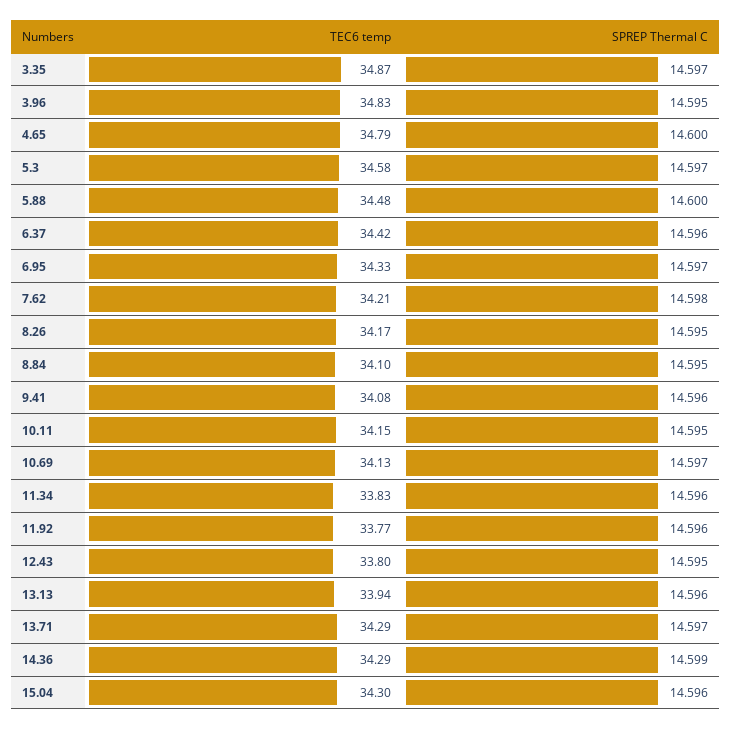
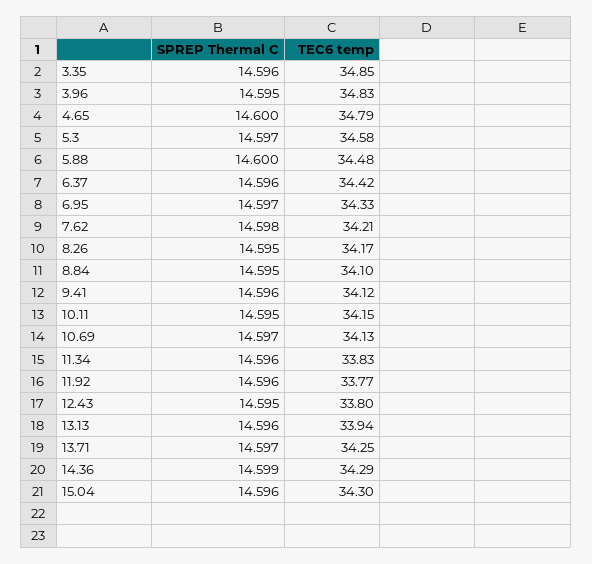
TEC6 temp, 3.35: 34.87 -> 34.85
SPREP Thermal C, 3.35: 14.597 -> 14.596
TEC6 temp, 9.41: 34.08 -> 34.12
TEC6 temp, 13.71: 34.29 -> 34.25

